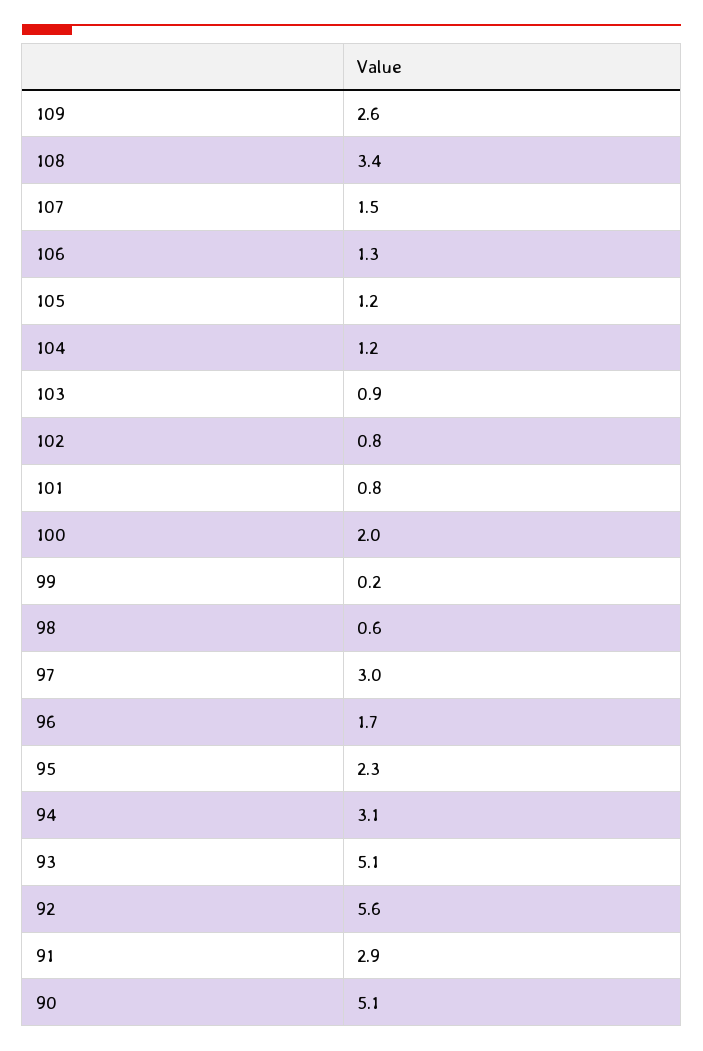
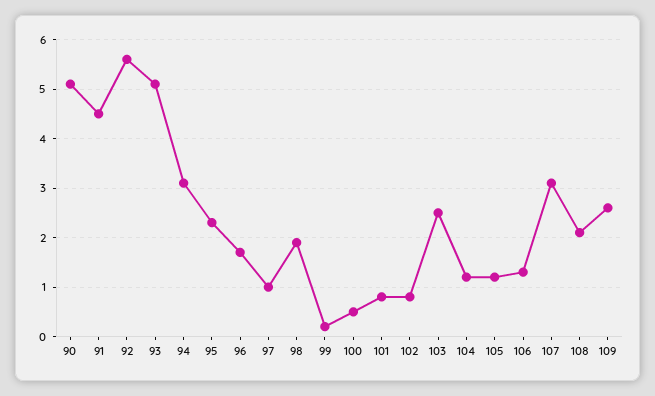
108: 3.4 -> 2
107: 1.5 -> 3
103: 0.9 -> 2.5
100: 2 -> 0.5
98: 0.6 -> 2
97: 3 -> 1
91: 2.9 -> 4.5

